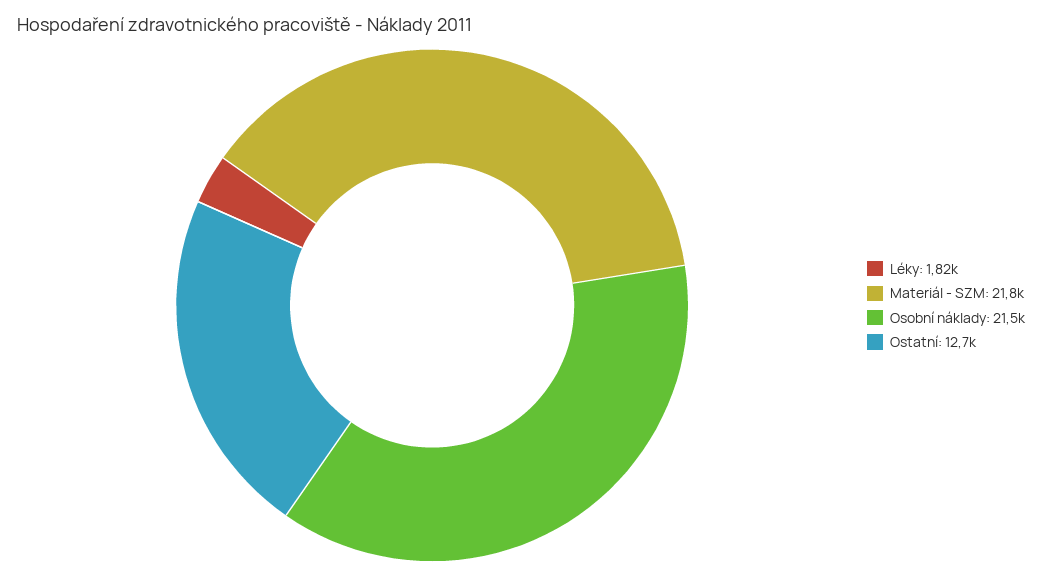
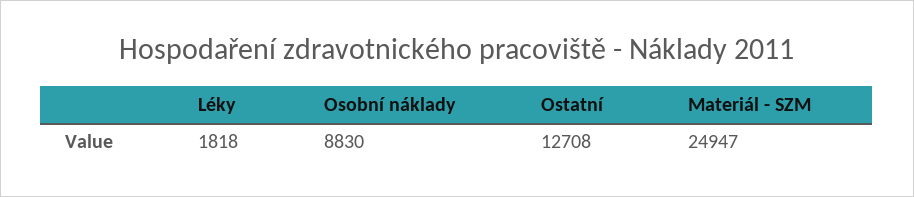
Materiál - SZM: 21800 -> 24947
Osobní náklady: 21500 -> 8830

